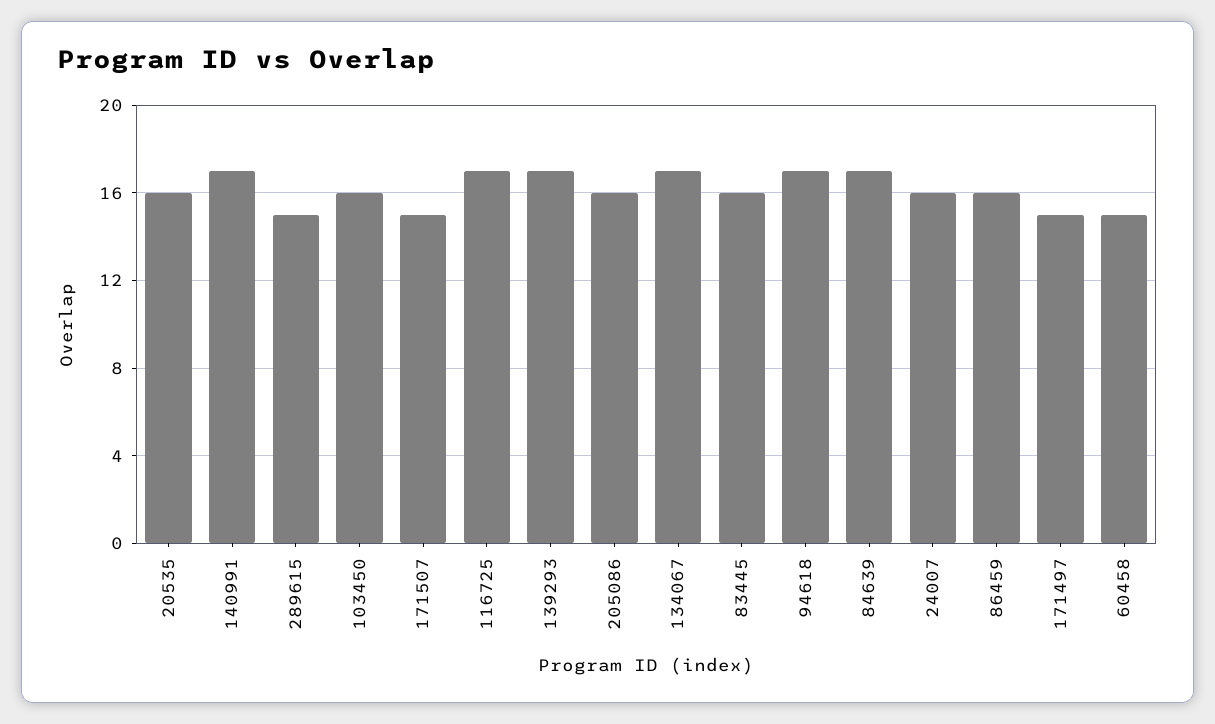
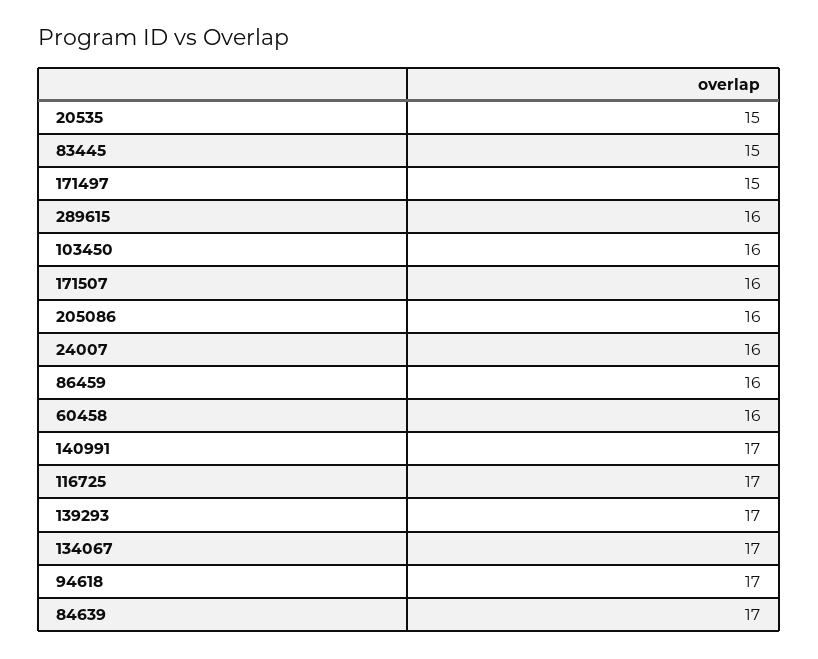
20535: 16 -> 15
289615: 15 -> 16
171507: 15 -> 16
83445: 16 -> 15
60458: 15 -> 16

